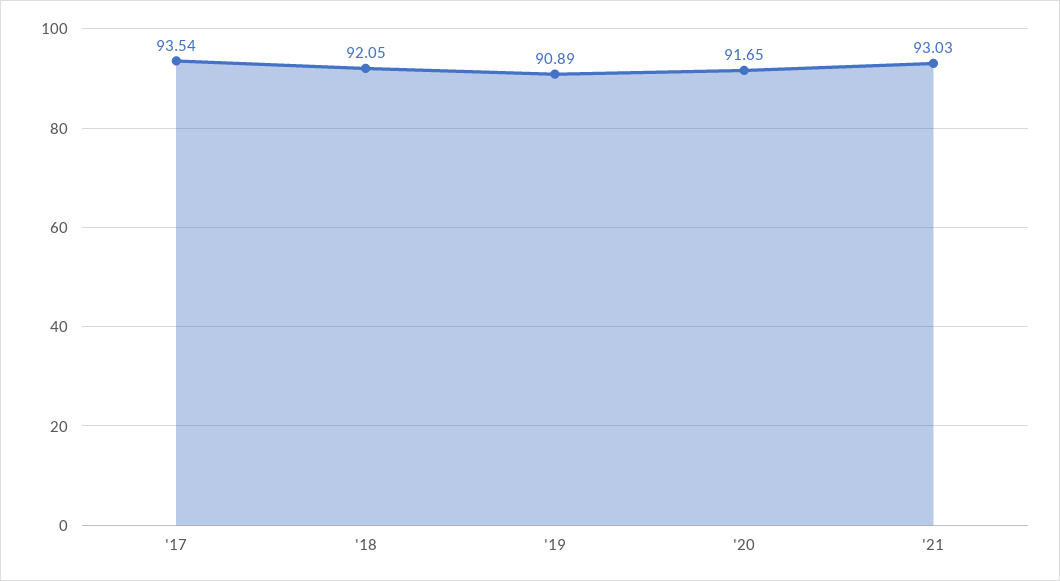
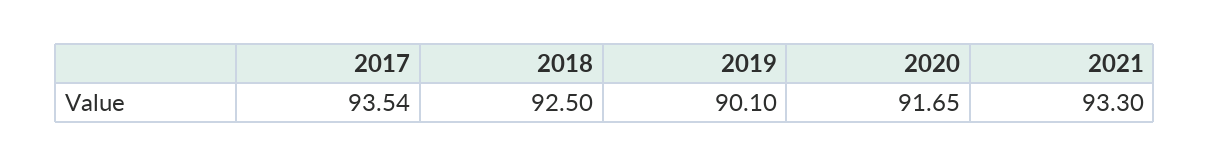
'18: 92.05 -> 92.5
'19: 90.89 -> 90.1
'21: 93.03 -> 93.3

